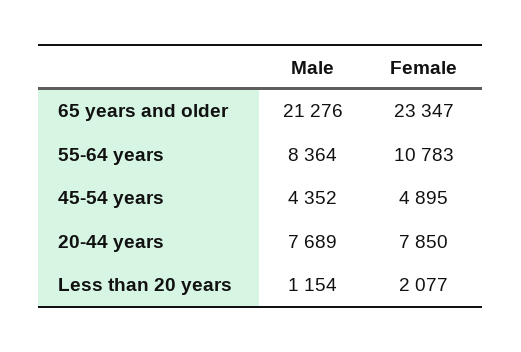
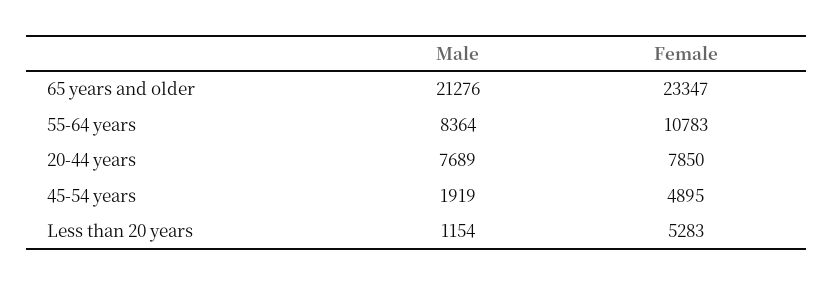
Male, 45-54 years: 4352 -> 1919
Female, Less than 20 years: 2077 -> 5283

